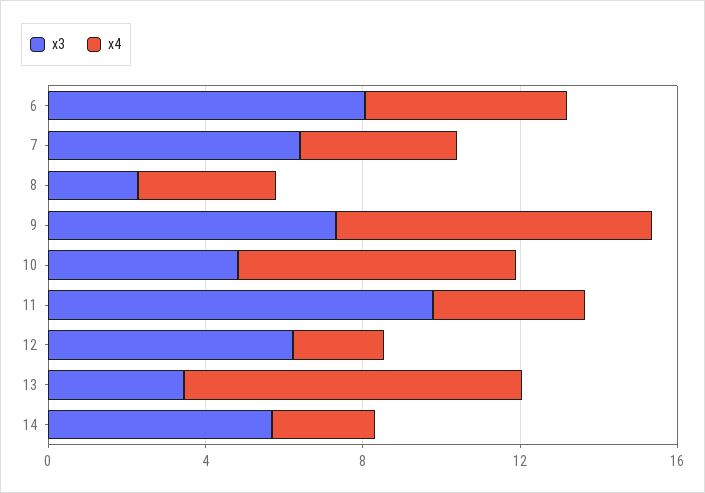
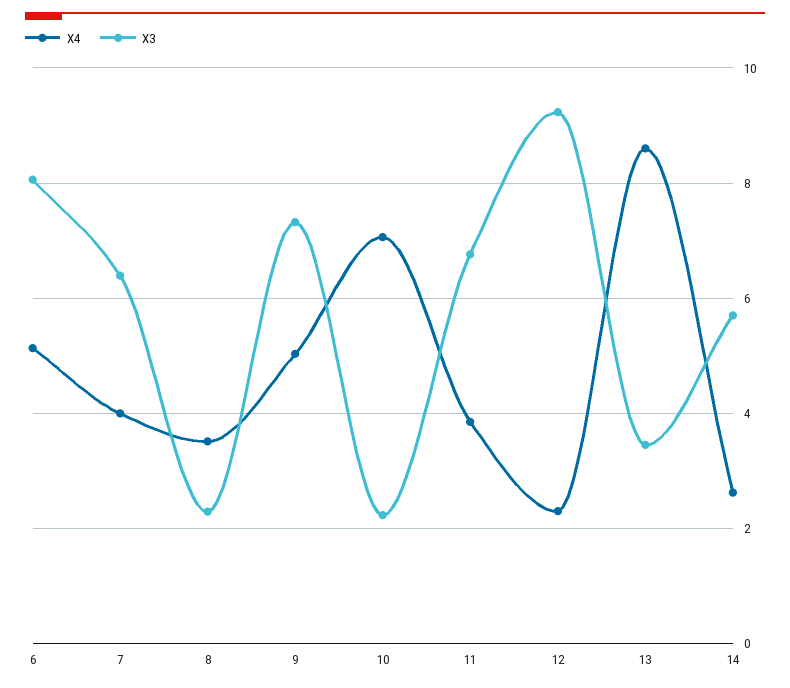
x4, 9: 8 -> 5
x3, 10: 5 -> 2.2
x3, 11: 10 -> 6.8
x3, 12: 6 -> 9.2

